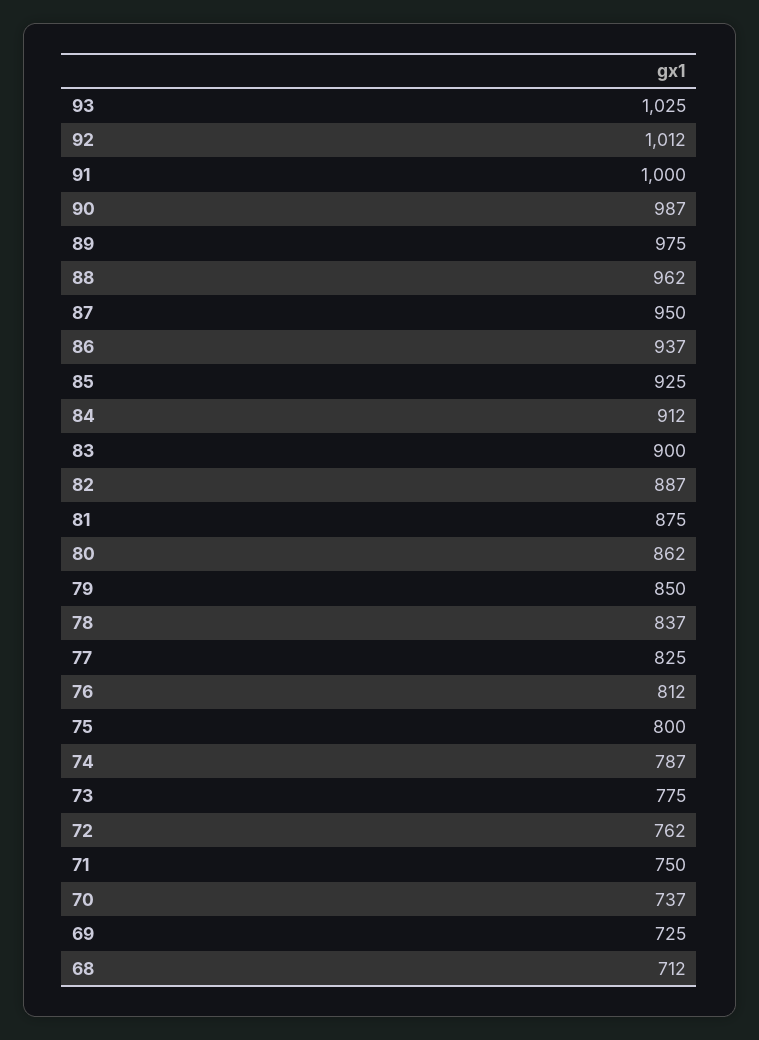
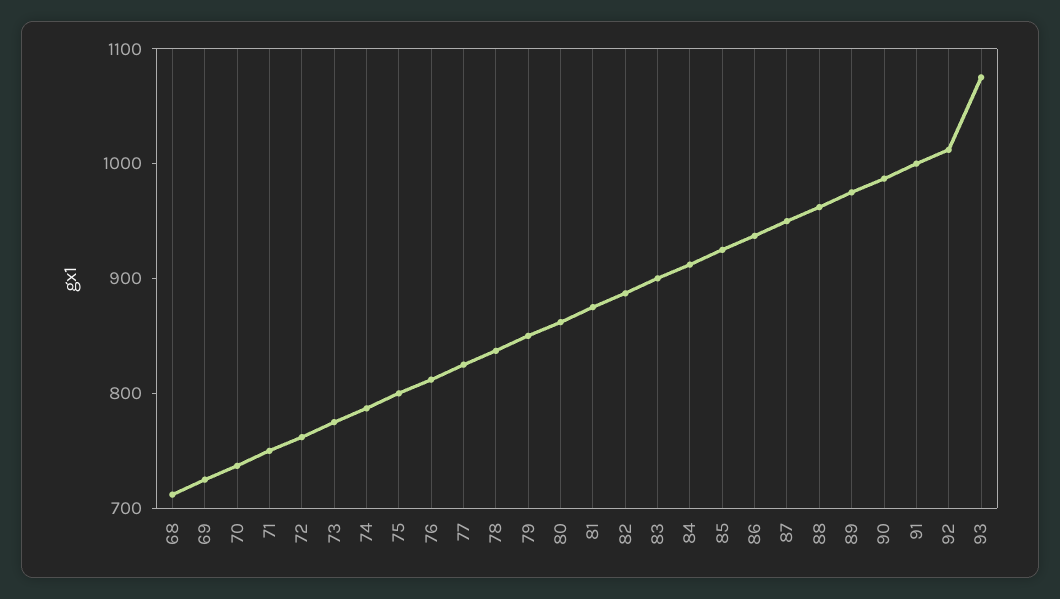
93: 1025 -> 1080

